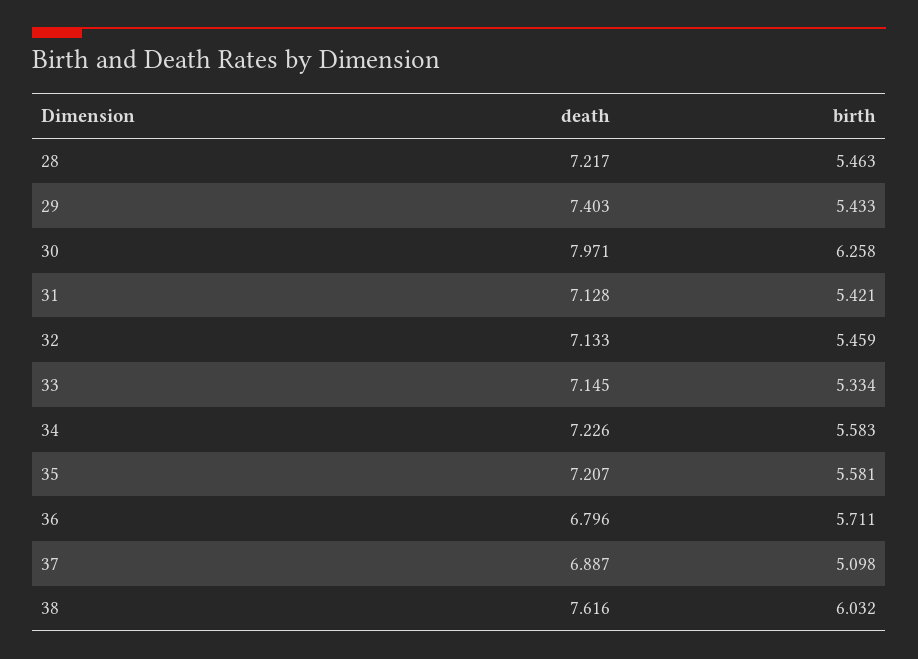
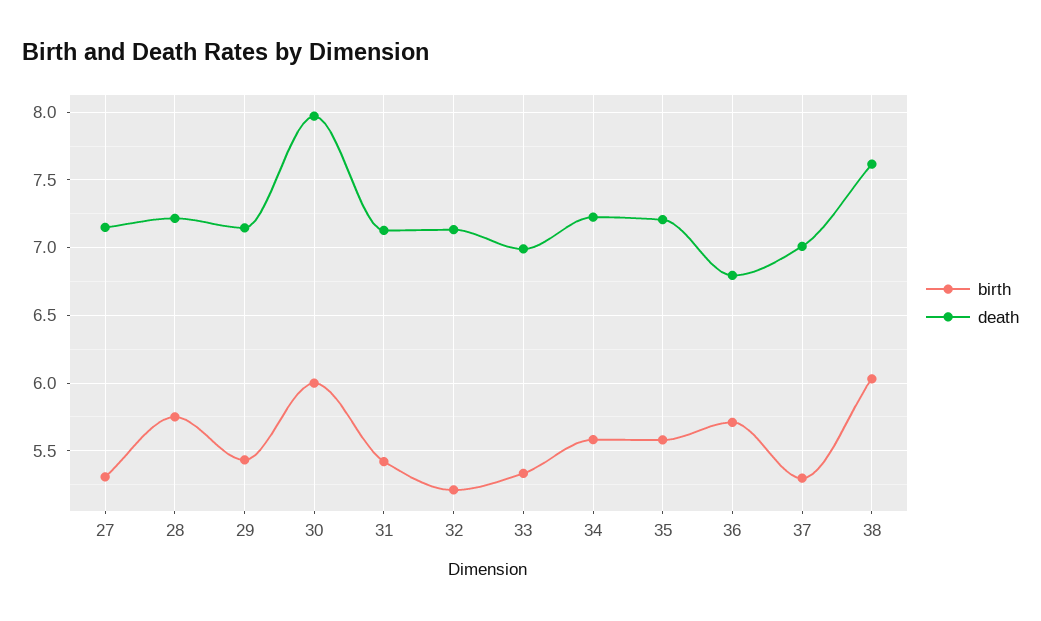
birth, 28: 5.463 -> 5.75
death, 29: 7.403 -> 7.15
birth, 30: 6.258 -> 6
birth, 32: 5.459 -> 5.2
death, 33: 7.145 -> 7
death, 37: 6.887 -> 7
birth, 37: 5.098 -> 5.3
birth, 27: none -> 5.3
death, 27: none -> 7.15

